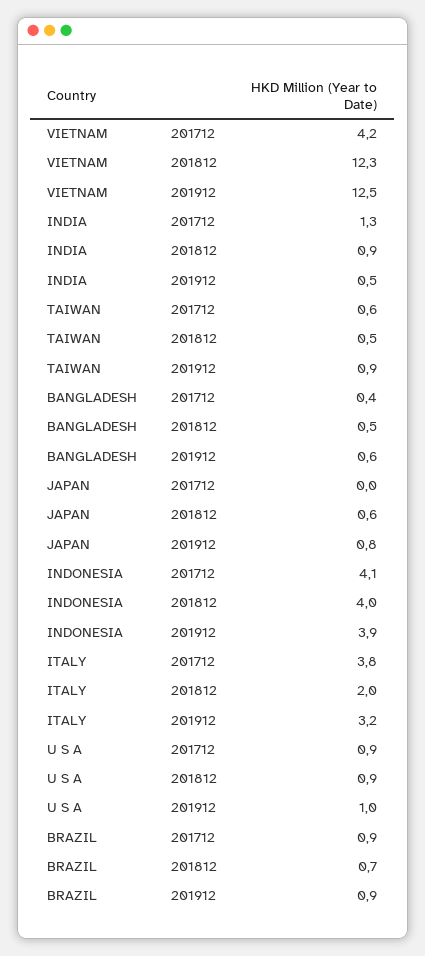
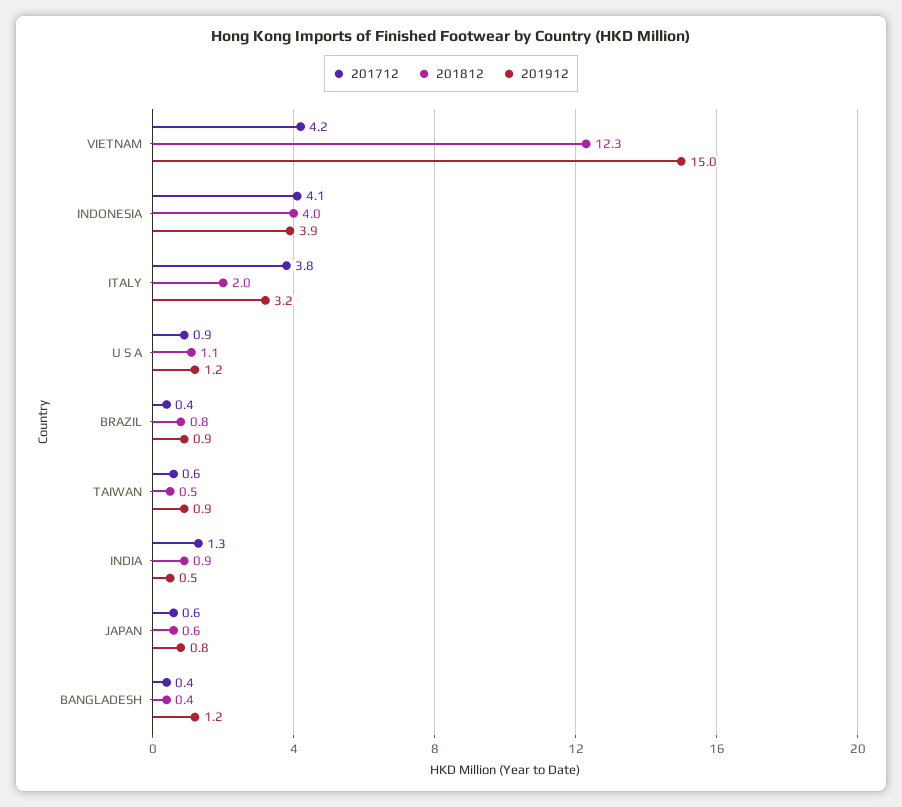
201912, VIETNAM: 12.5 -> 15
201812, BANGLADESH: 0.5 -> 0.4
201912, BANGLADESH: 0.6 -> 1.2
201712, JAPAN: 0 -> 0.6
201812, U S A: 0.9 -> 1.1
201912, U S A: 1 -> 1.2
201712, BRAZIL: 0.9 -> 0.4
201812, BRAZIL: 0.7 -> 0.8

